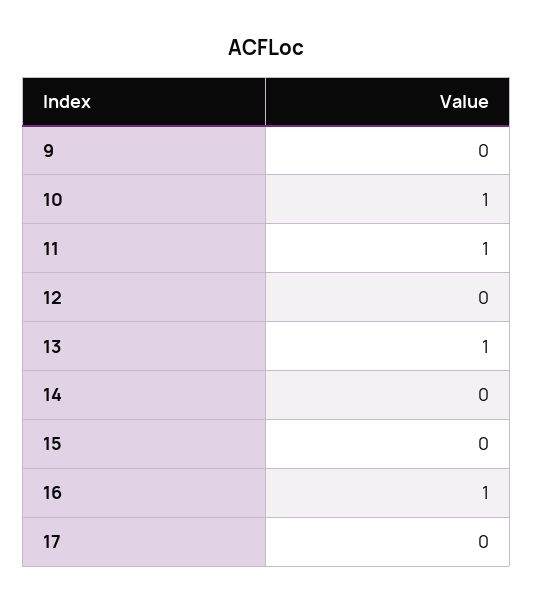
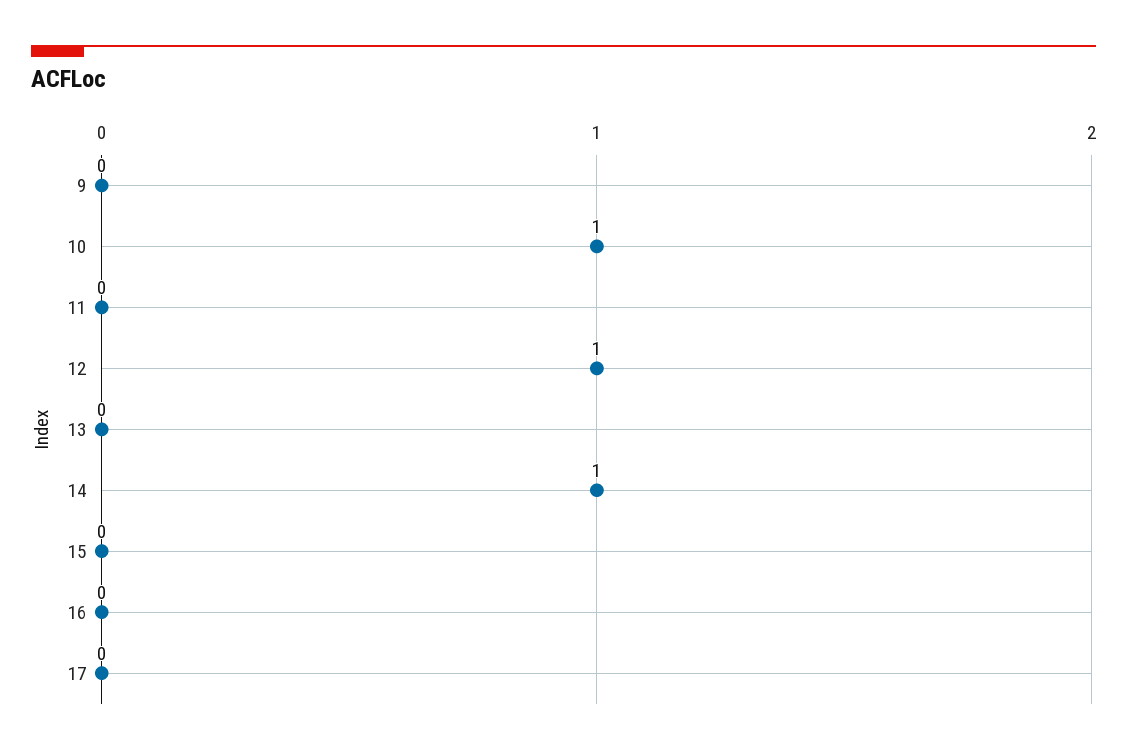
11: 1 -> 0
12: 0 -> 1
13: 1 -> 0
14: 0 -> 1
16: 1 -> 0

